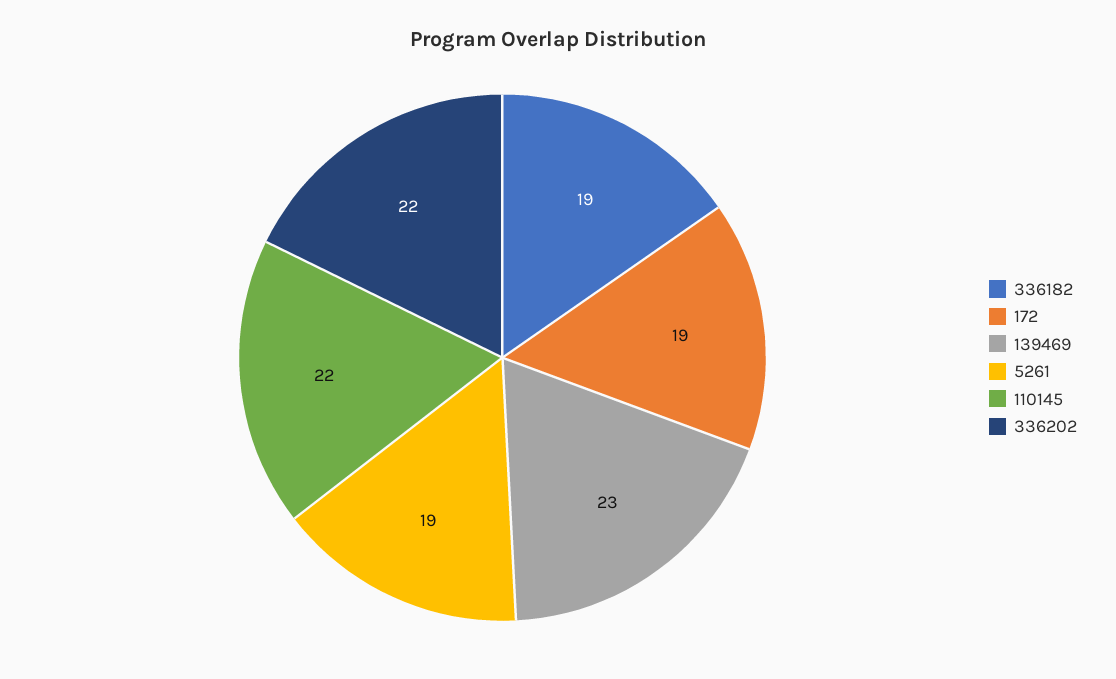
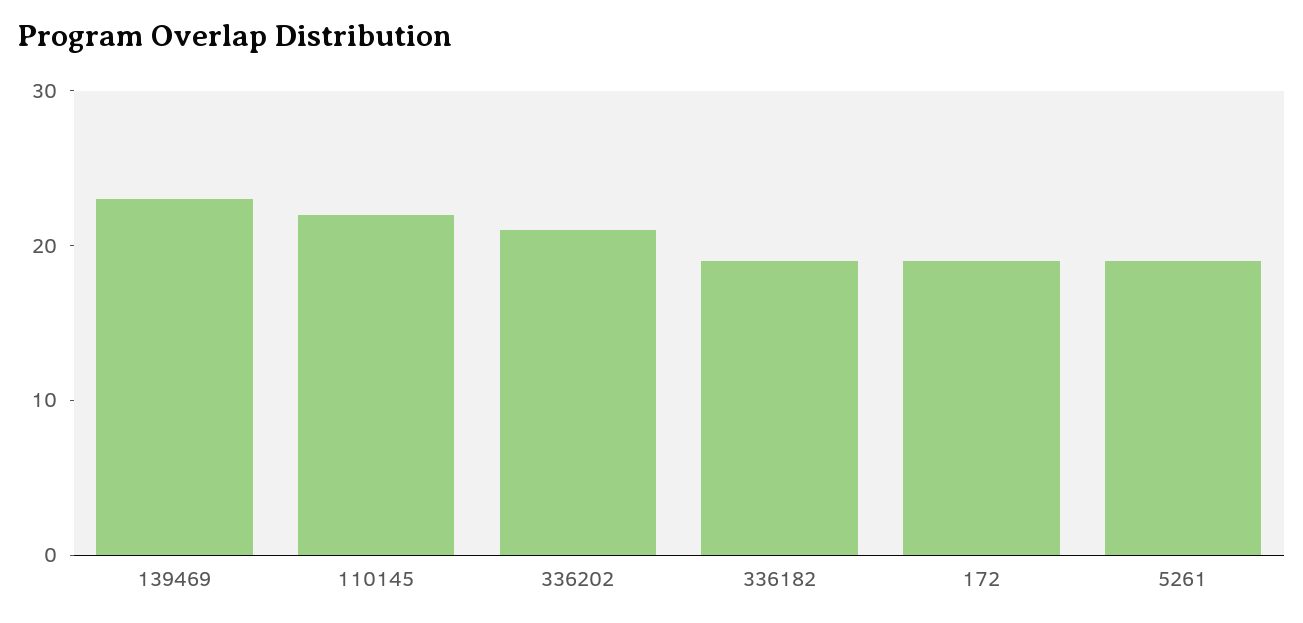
336202: 22 -> 21

